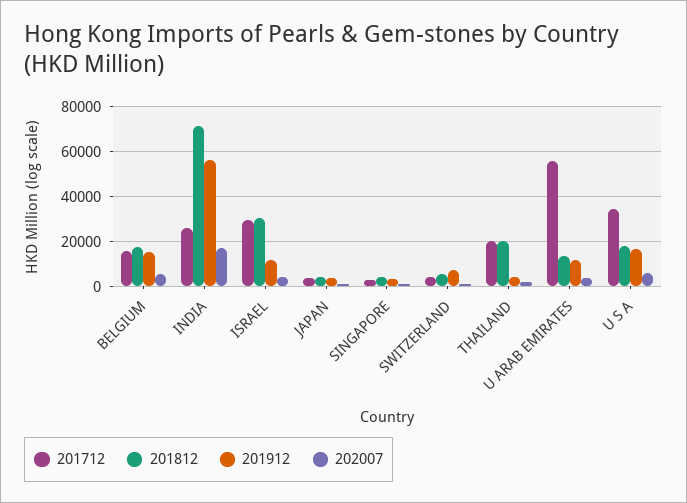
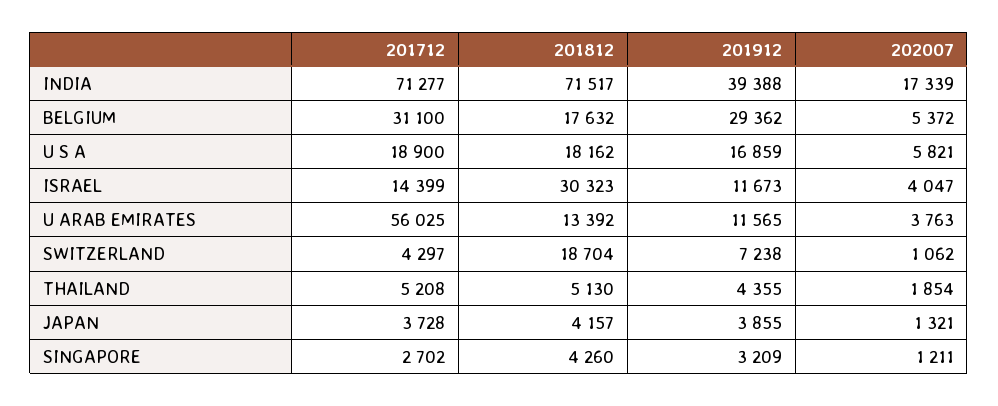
201712, BELGIUM: 15000 -> 31100
201912, BELGIUM: 15000 -> 29362
201712, INDIA: 25000 -> 71277
201912, INDIA: 55000 -> 39388
201712, ISRAEL: 30000 -> 14399
201812, SWITZERLAND: 5000 -> 18704
201712, THAILAND: 20000 -> 5208
201812, THAILAND: 20000 -> 5130
201712, U S A: 35000 -> 18900

